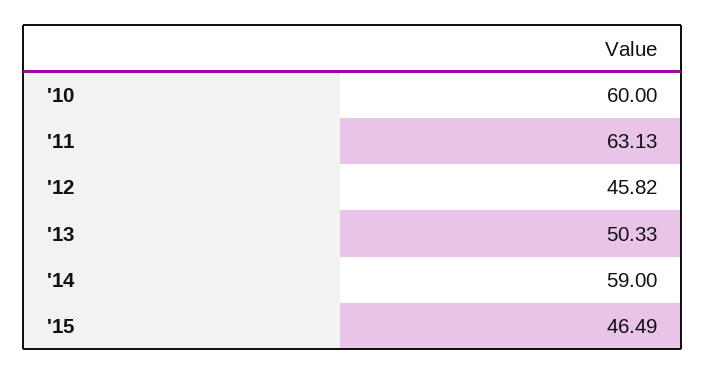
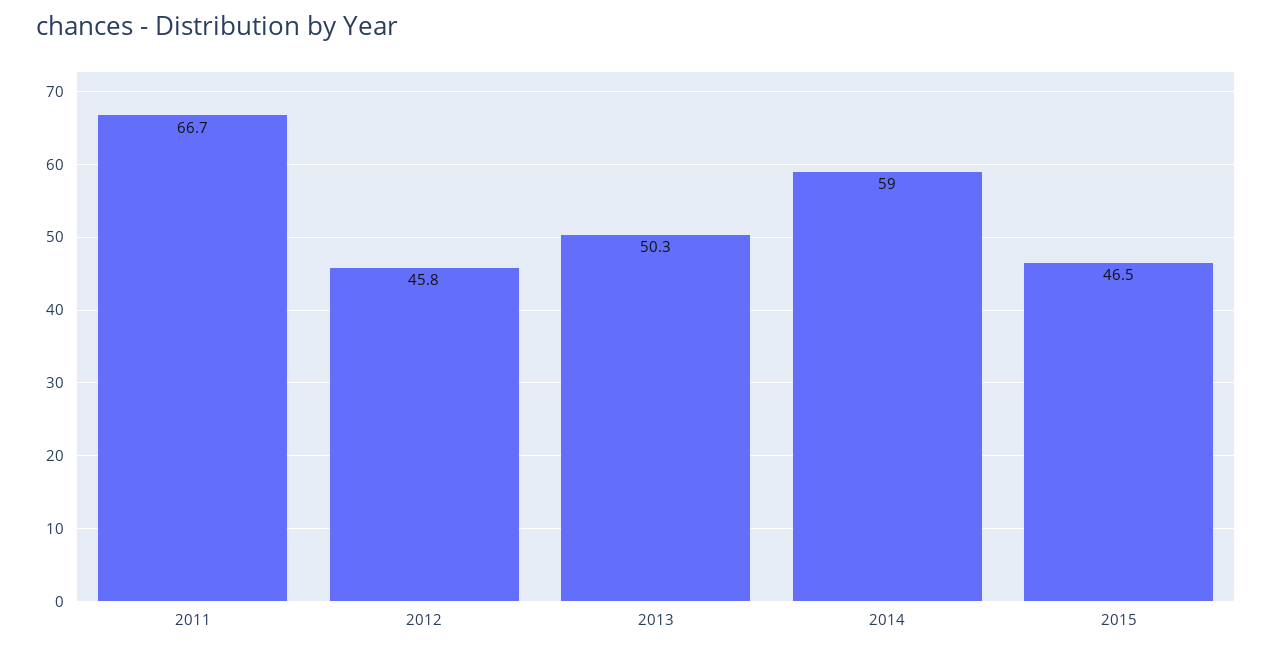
'10: 60 -> none
'11: 63.13 -> 66.7

